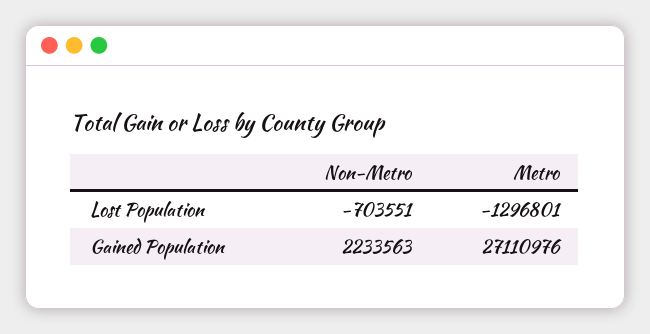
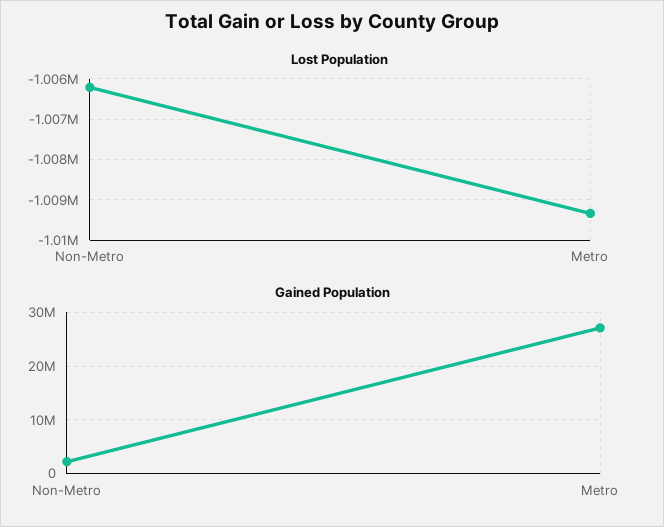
Lost Population, Non-Metro: -703551 -> -1006200
Lost Population, Metro: -1296801 -> -1009400

